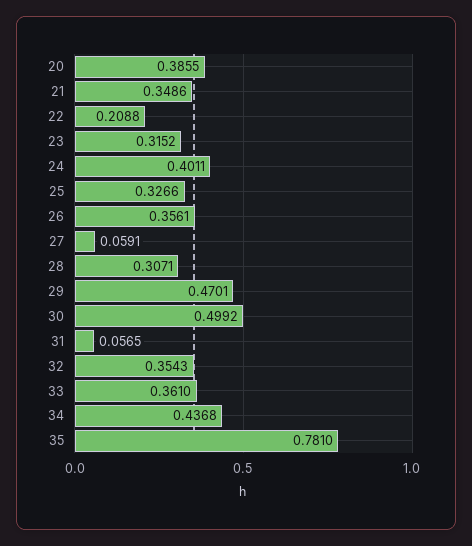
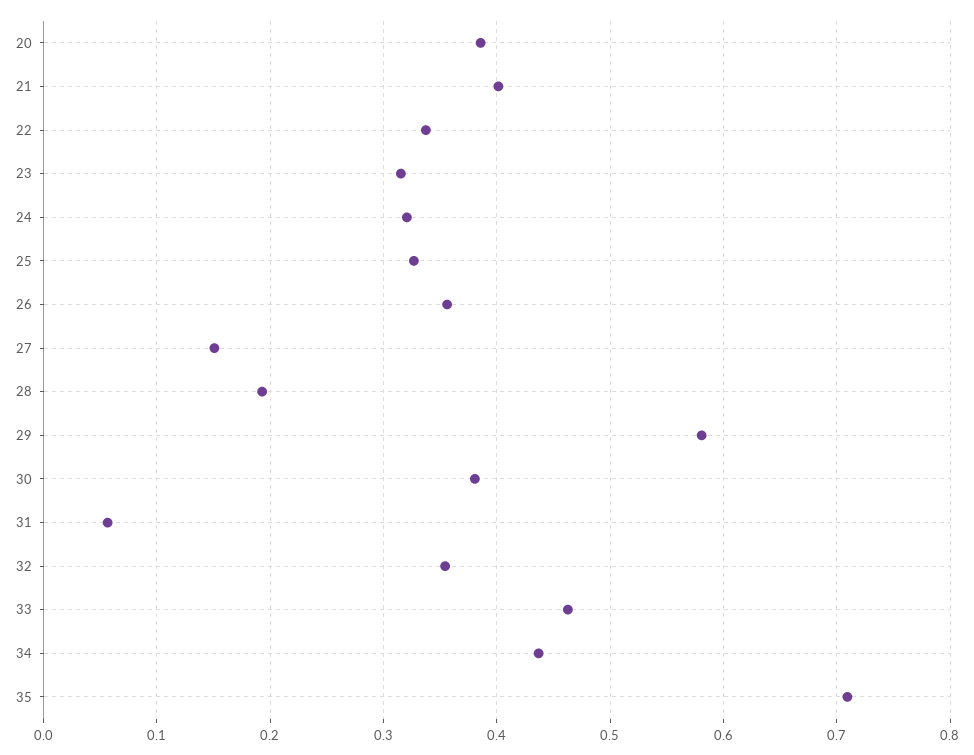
21: 0.3486 -> 0.4
22: 0.2088 -> 0.34
24: 0.4011 -> 0.32
27: 0.0591 -> 0.15
28: 0.3071 -> 0.19
29: 0.4701 -> 0.58
30: 0.4992 -> 0.38
33: 0.361 -> 0.46
35: 0.781 -> 0.71

